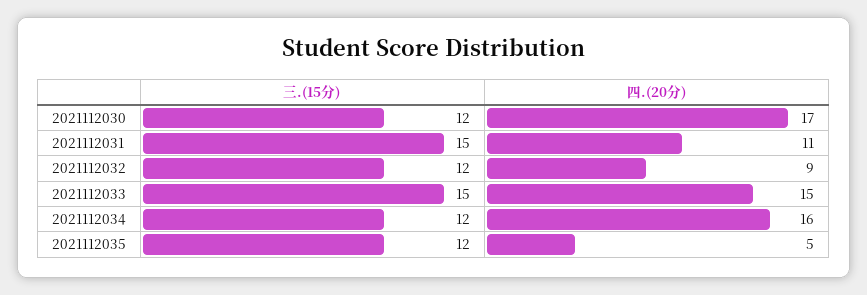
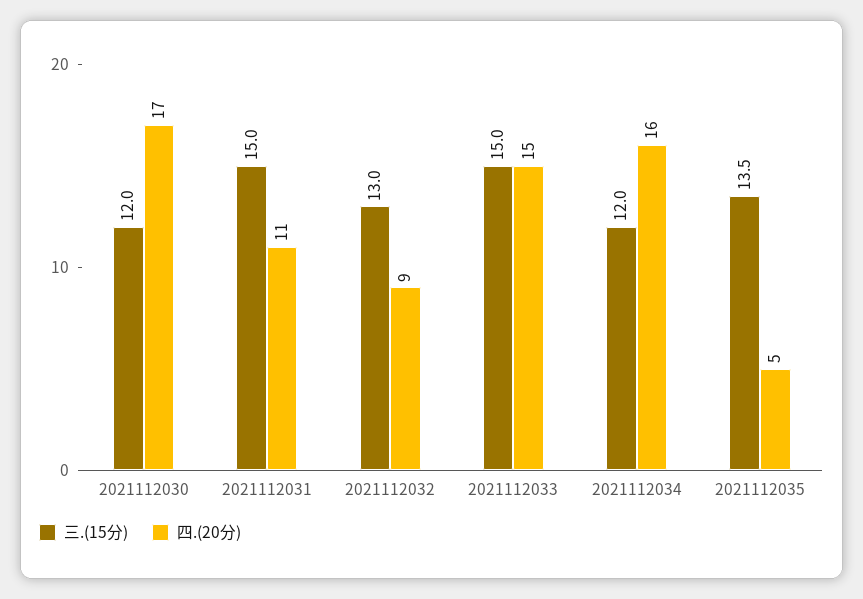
三.(15分), 2021112032: 12 -> 13
三.(15分), 2021112035: 12 -> 13.5

